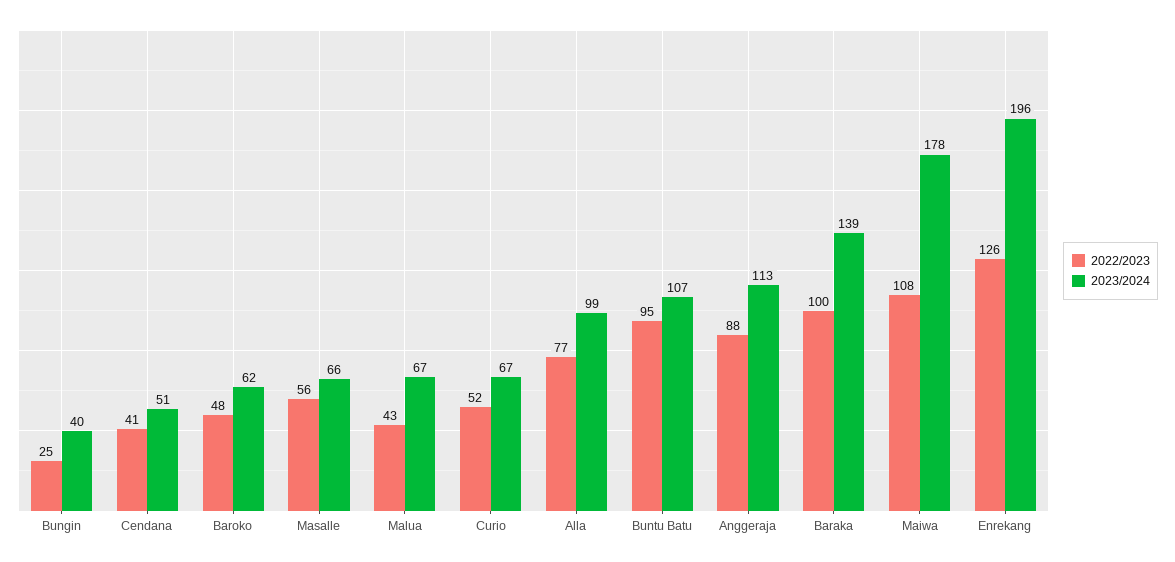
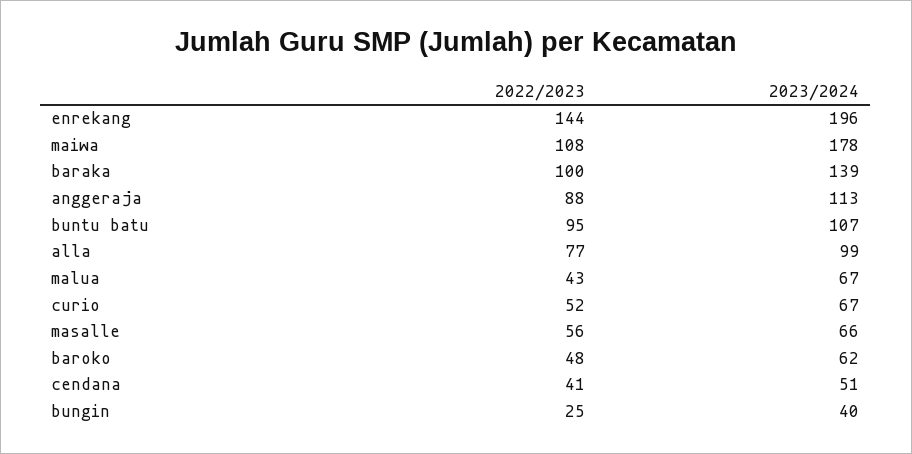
2022/2023, Enrekang: 126 -> 144

